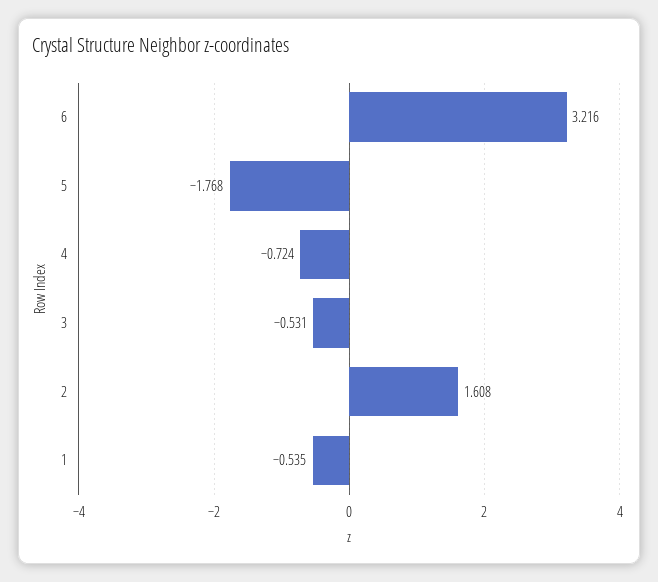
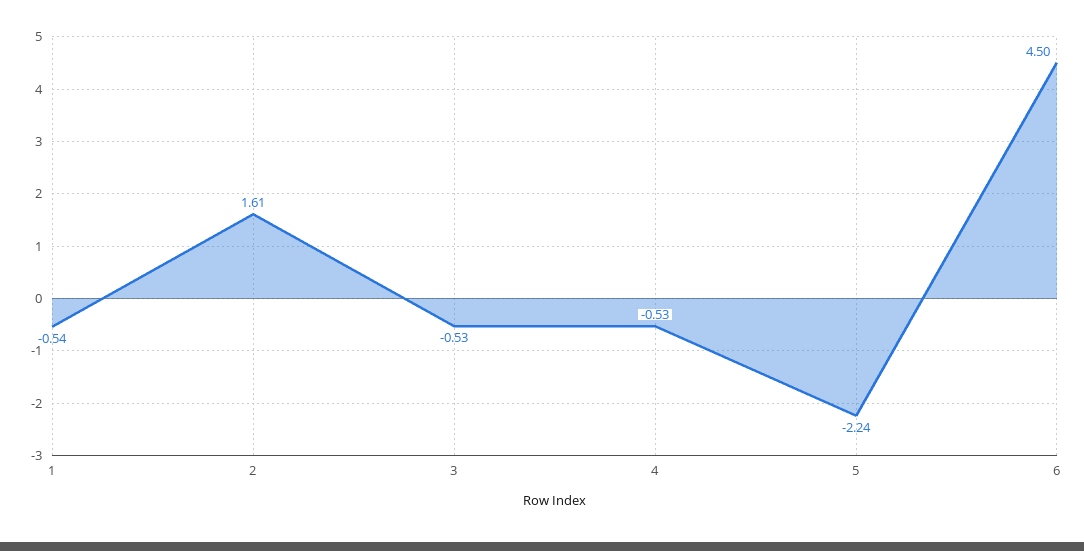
6: 3.216 -> 4.5
5: -1.768 -> -2.24
4: -0.724 -> -0.53

